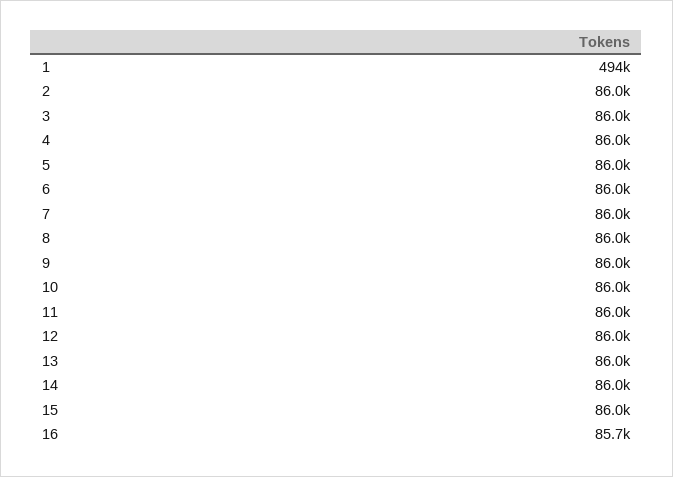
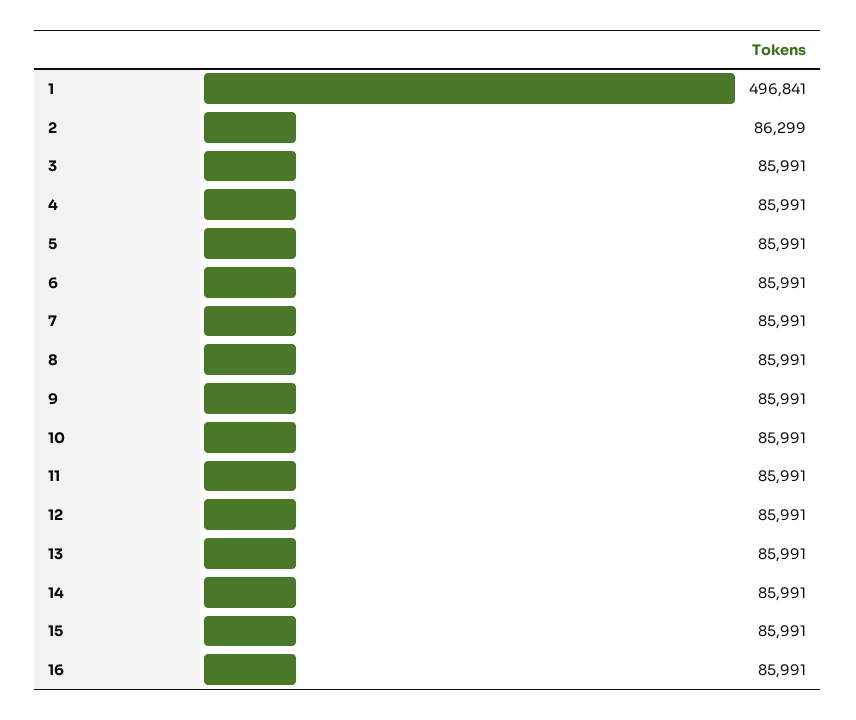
1: 494000 -> 496841
2: 86000 -> 86299
16: 85700 -> 85991

